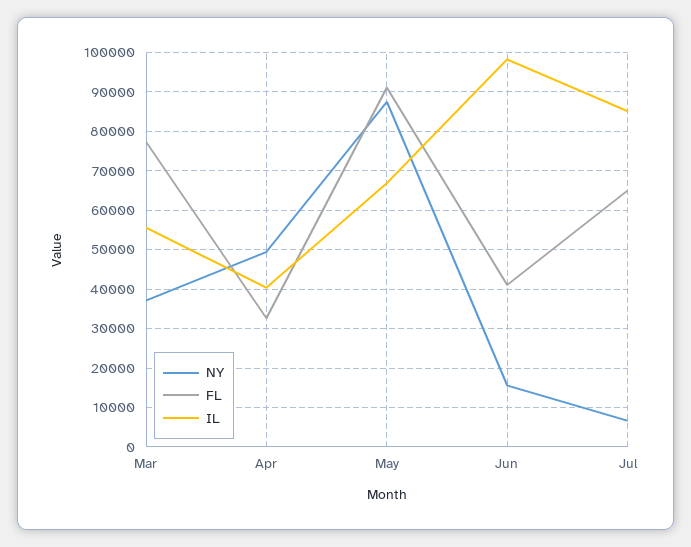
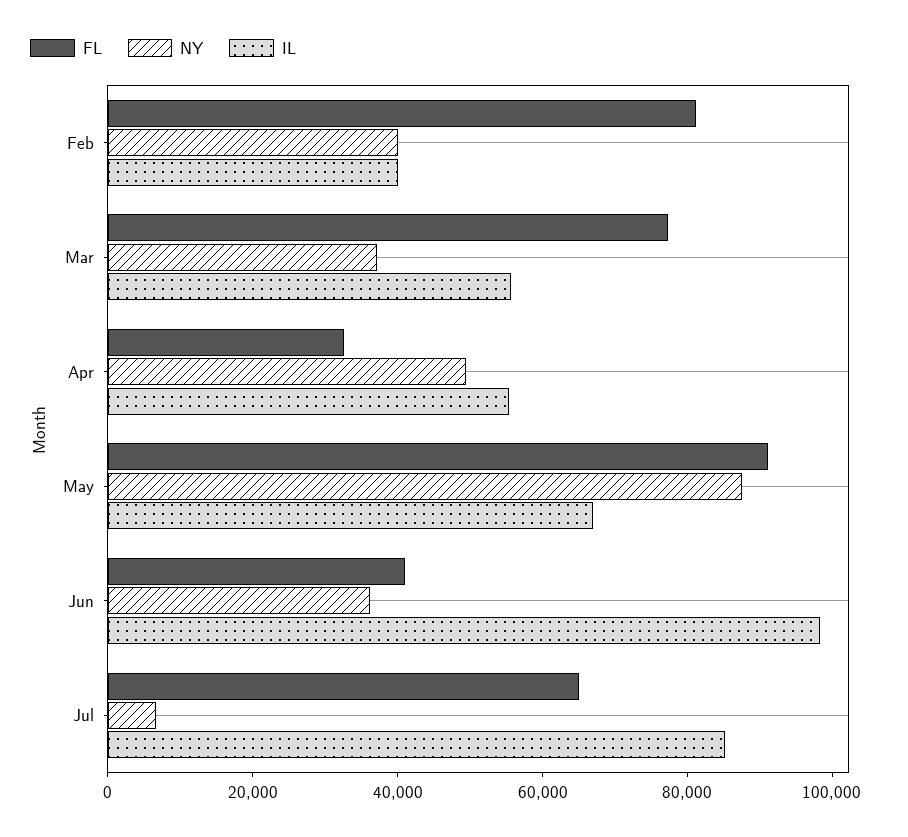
IL, Apr: 40000 -> 55000
NY, Jun: 16000 -> 35000
FL, Feb: none -> 80000
NY, Feb: none -> 40000
IL, Feb: none -> 40000

